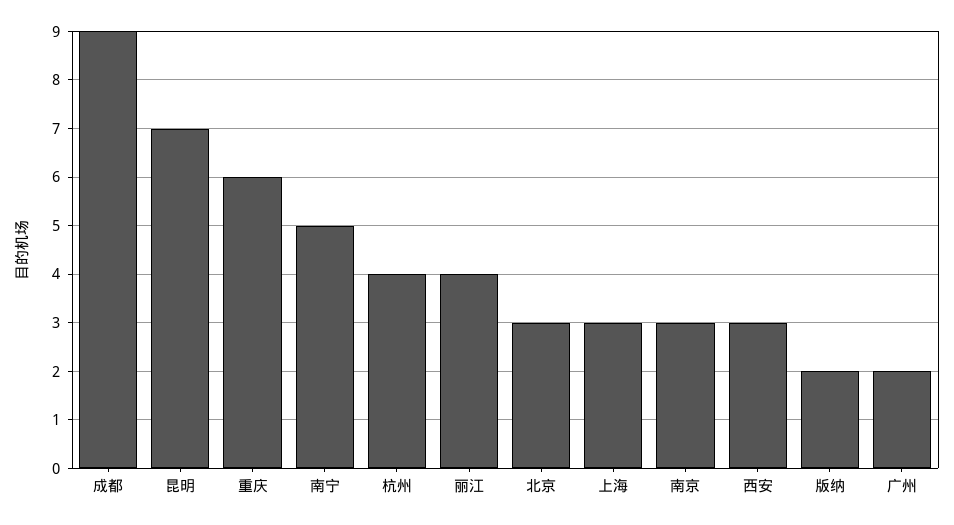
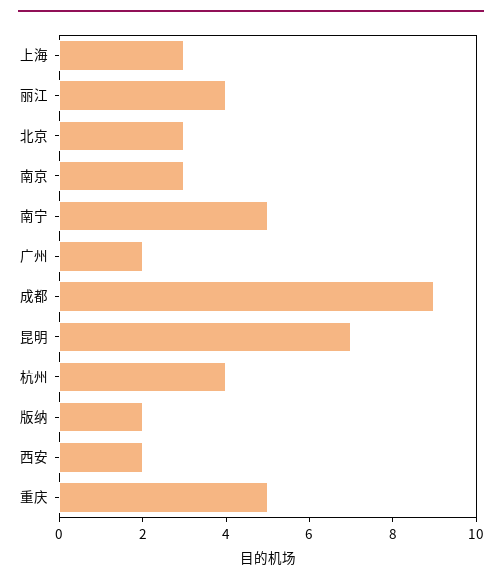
重庆: 6 -> 5
西安: 3 -> 2

